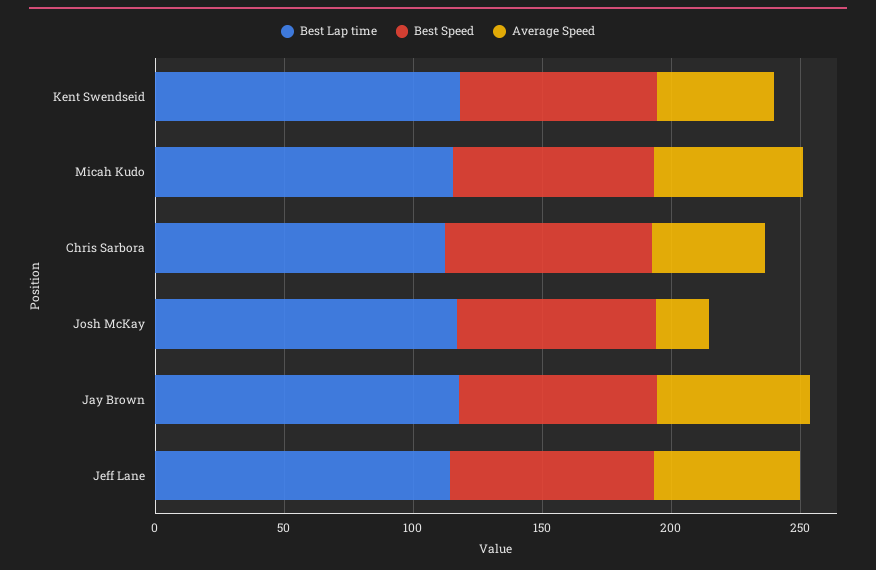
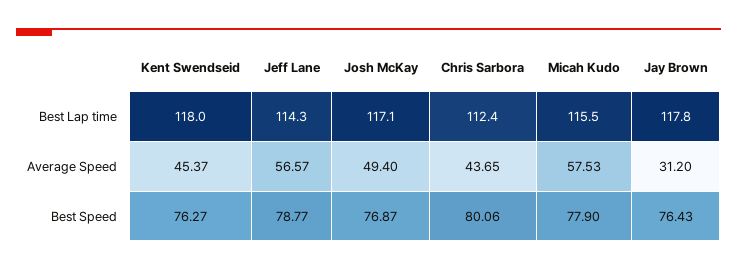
Average Speed, Josh McKay: 20 -> 49.4
Average Speed, Jay Brown: 60 -> 31.2

